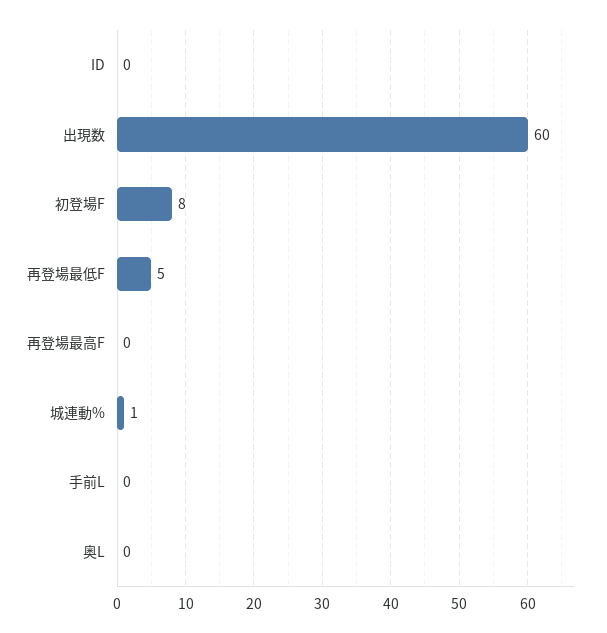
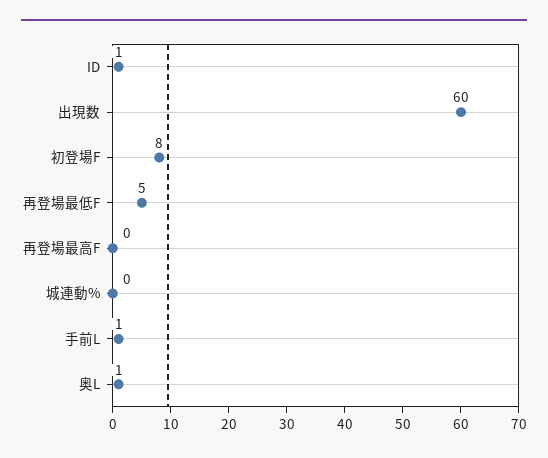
ID: 0 -> 1
城連動%: 1 -> 0
手前L: 0 -> 1
奥L: 0 -> 1

